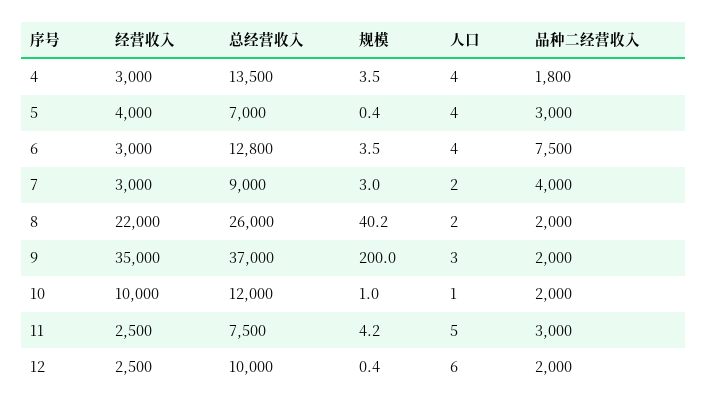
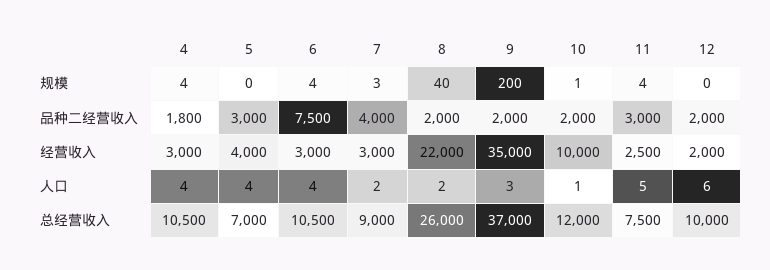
总经营收入, 4: 13500 -> 10500
总经营收入, 6: 12800 -> 10500
经营收入, 12: 2500 -> 2000

